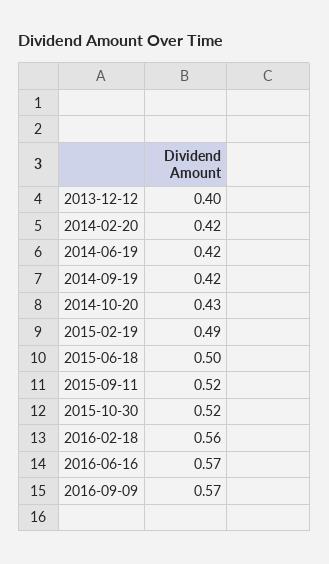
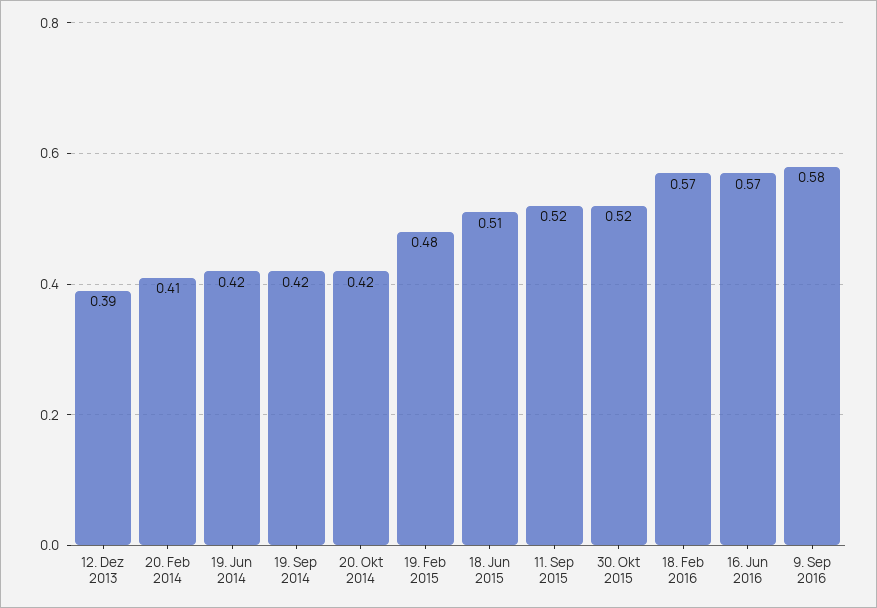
2013-12-12: 0.4 -> 0.39
2014-02-20: 0.42 -> 0.41
2014-10-20: 0.43 -> 0.42
2015-02-19: 0.49 -> 0.48
2015-06-18: 0.5 -> 0.51
2016-02-18: 0.56 -> 0.57
2016-09-09: 0.57 -> 0.58

